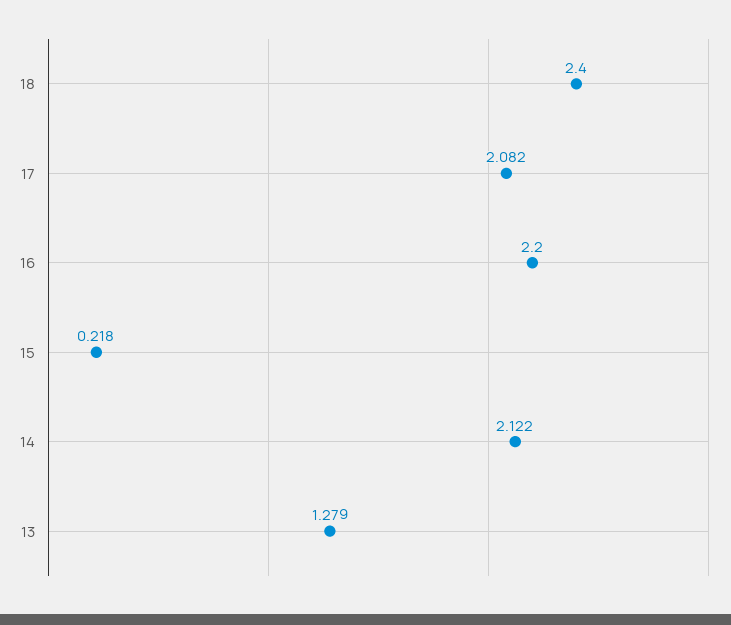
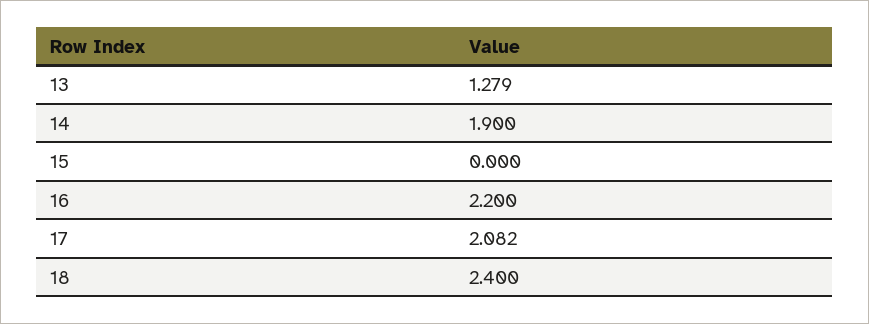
15: 0.218 -> 0
14: 2.122 -> 1.9

